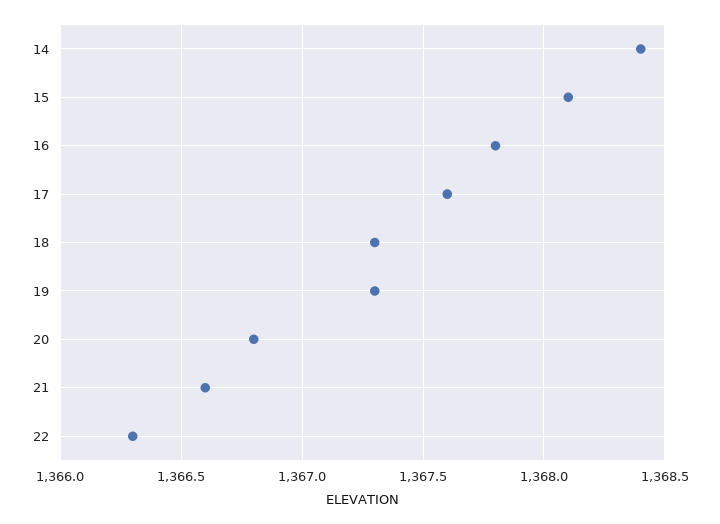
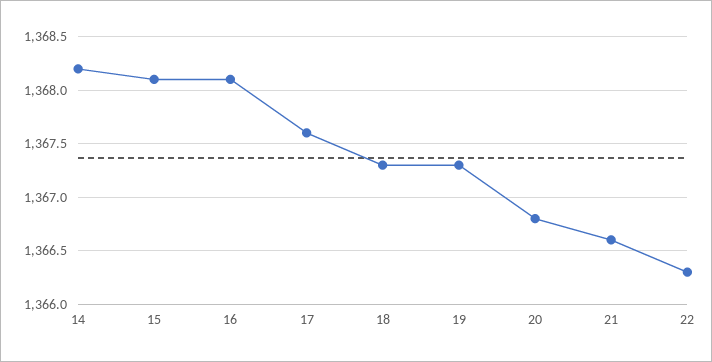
14: 1368.4 -> 1368.2
16: 1367.8 -> 1368.1

